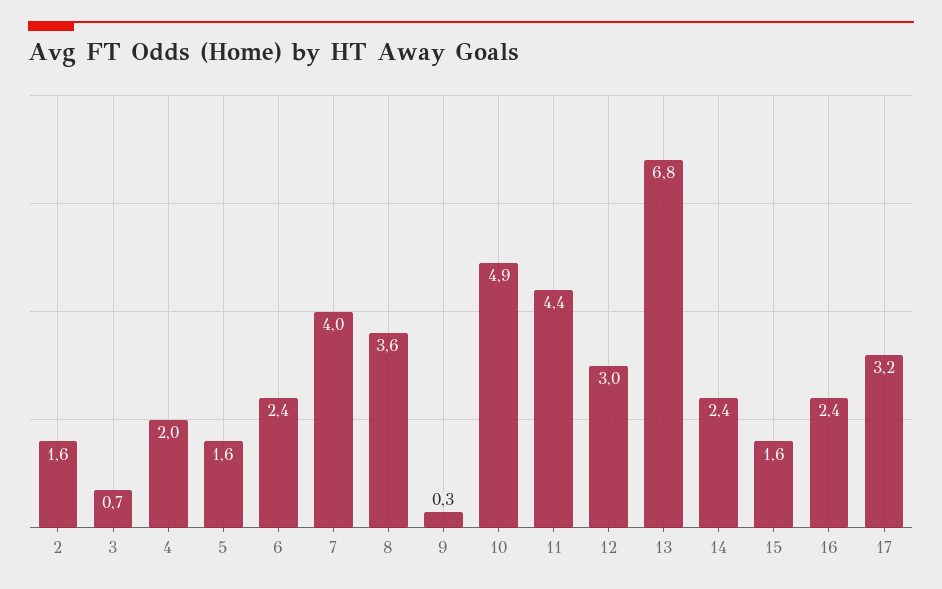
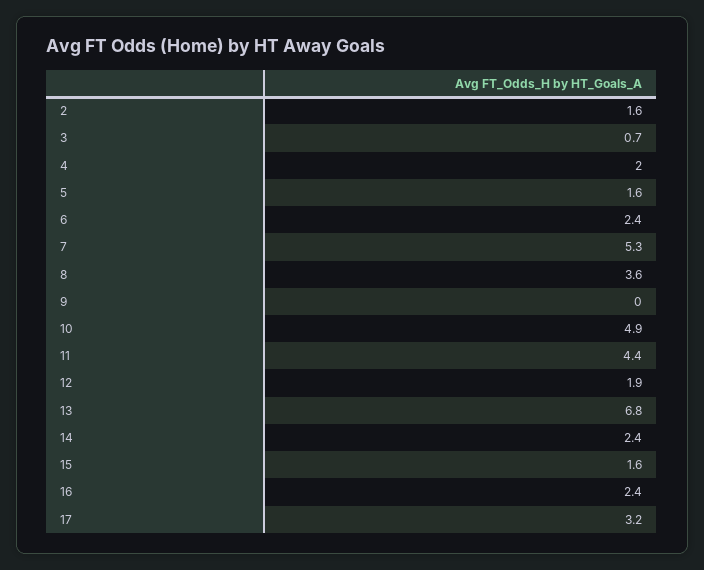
7: 4 -> 5.3
9: 0.3 -> 0
12: 3 -> 1.9

